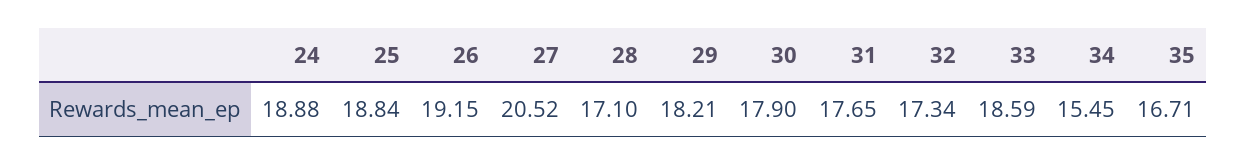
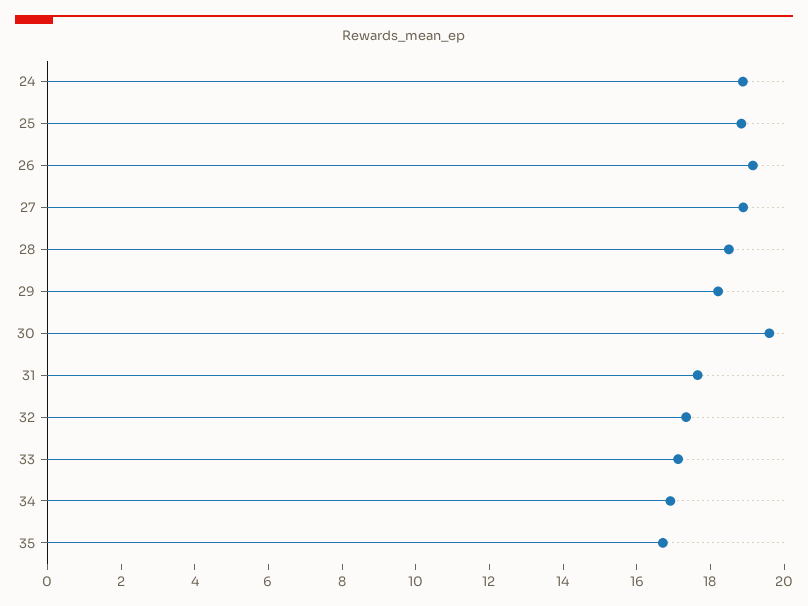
27: 20.52 -> 19
28: 17.1 -> 18.5
30: 17.9 -> 19.5
33: 18.59 -> 17
34: 15.45 -> 17

